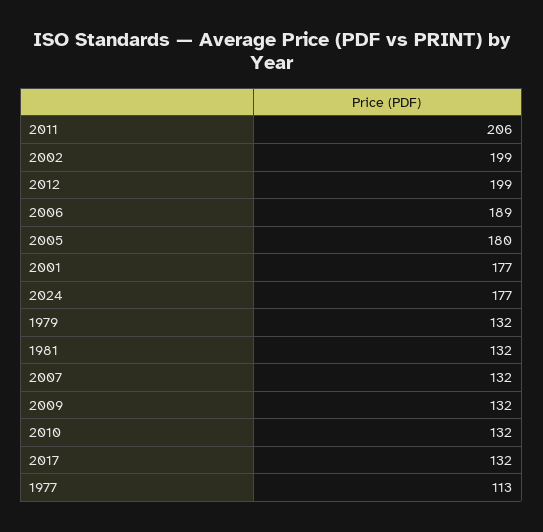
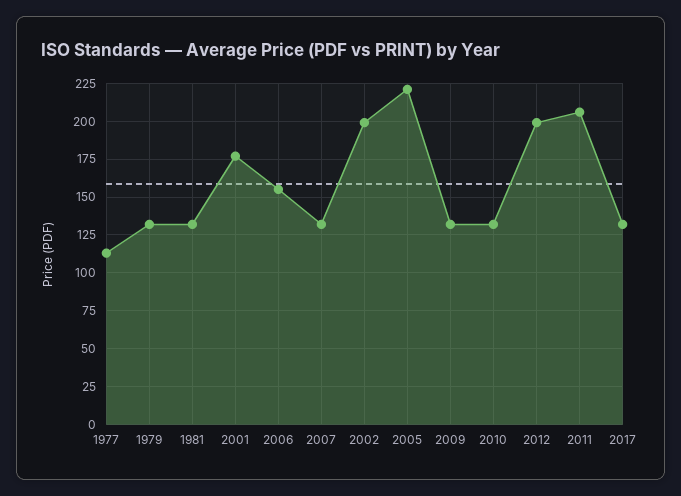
2006: 189 -> 155
2005: 180 -> 220
2024: 177 -> none

